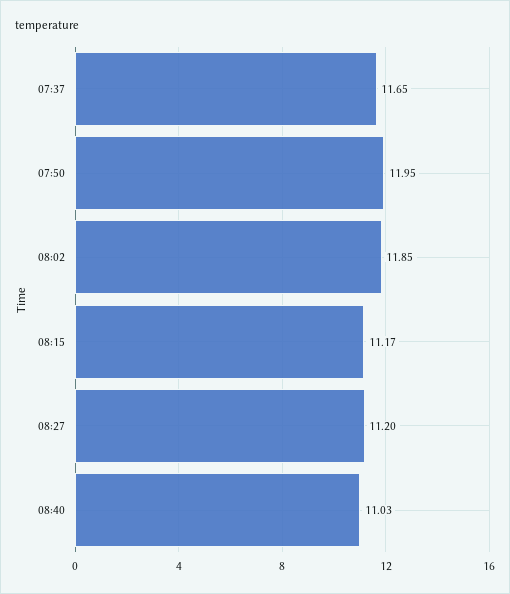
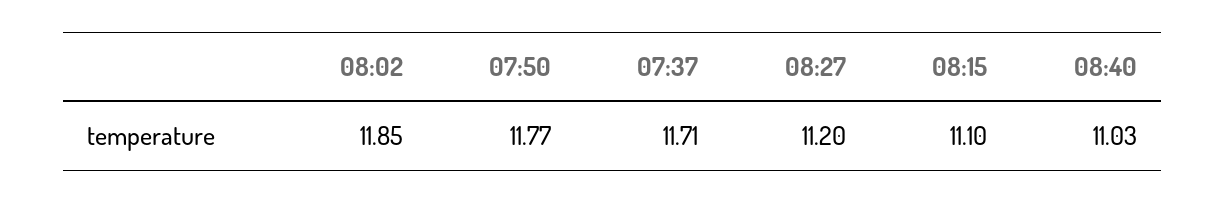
07:37: 11.65 -> 11.71
07:50: 11.95 -> 11.77
08:15: 11.17 -> 11.1

